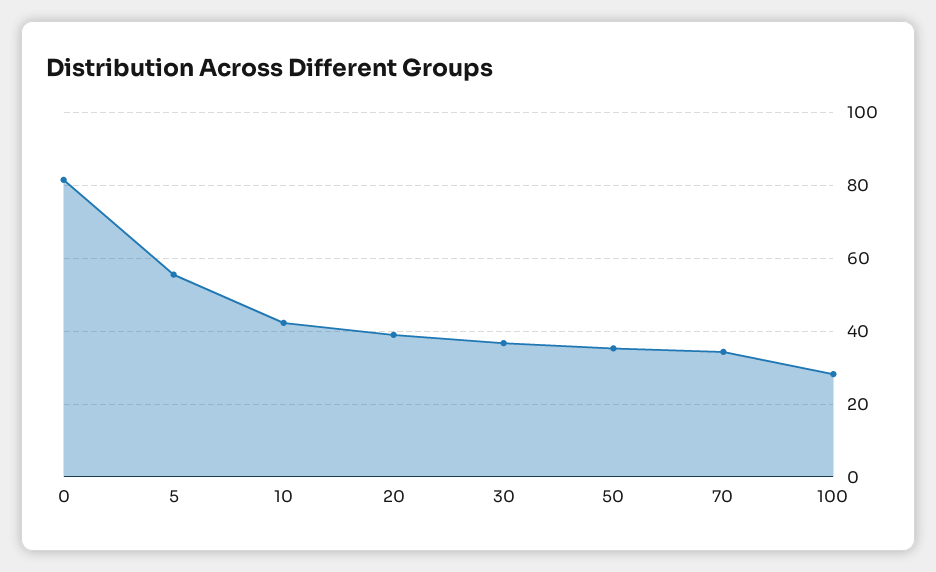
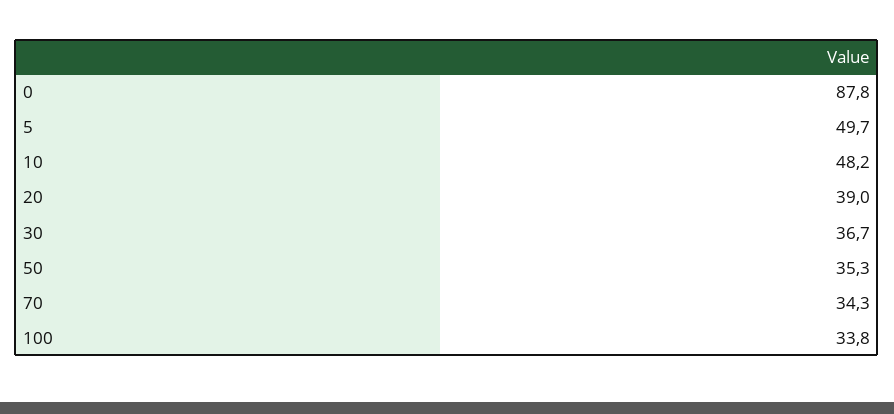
0: 82 -> 87.8
5: 56 -> 49.7
10: 42 -> 48.2
100: 28 -> 33.8

